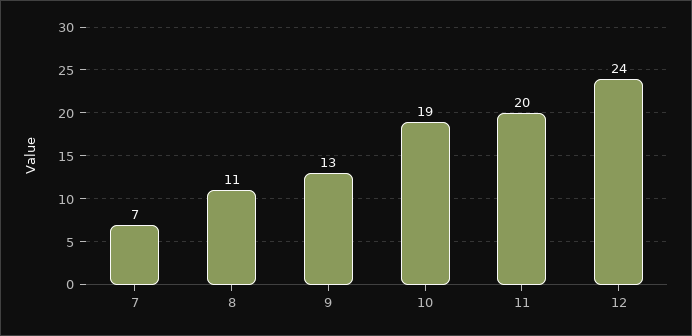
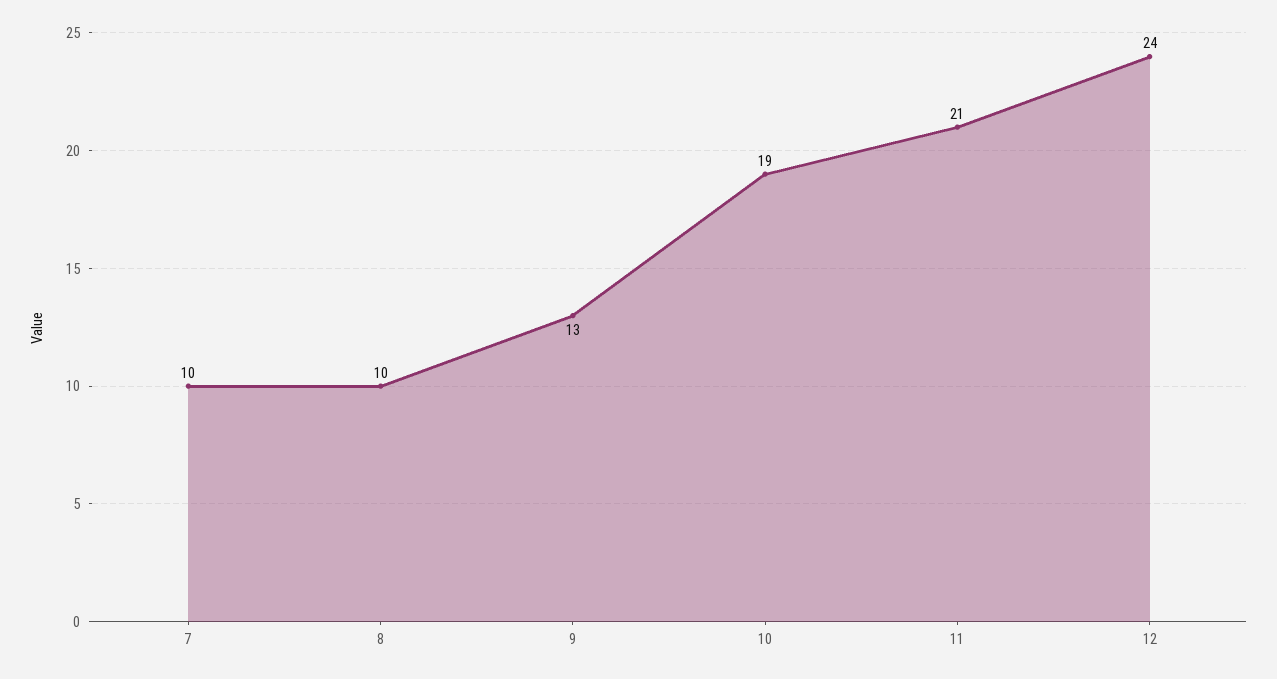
7: 7 -> 10
8: 11 -> 10
11: 20 -> 21

